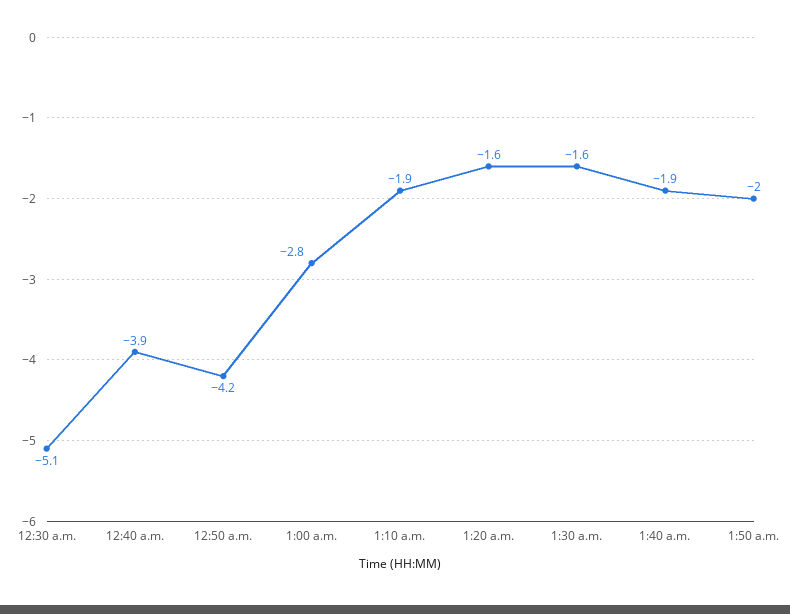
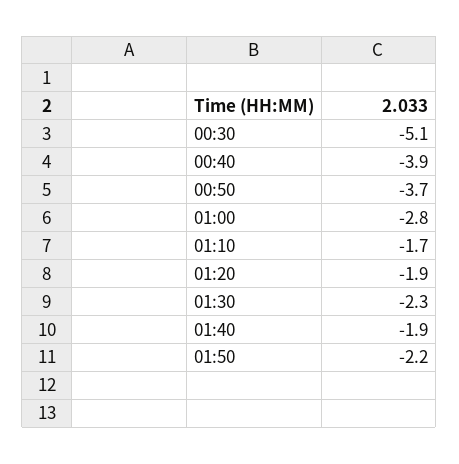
12:50 a.m.: -4.2 -> -3.7
1:10 a.m.: -1.9 -> -1.7
1:20 a.m.: -1.6 -> -1.9
1:30 a.m.: -1.6 -> -2.3
1:50 a.m.: -2 -> -2.2

